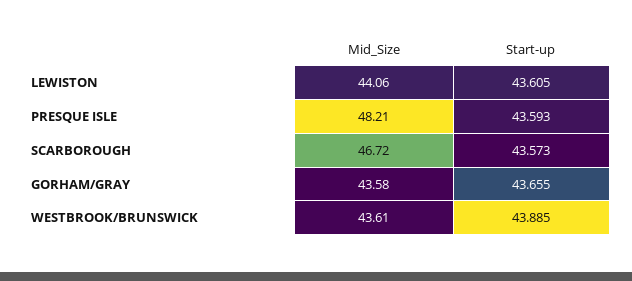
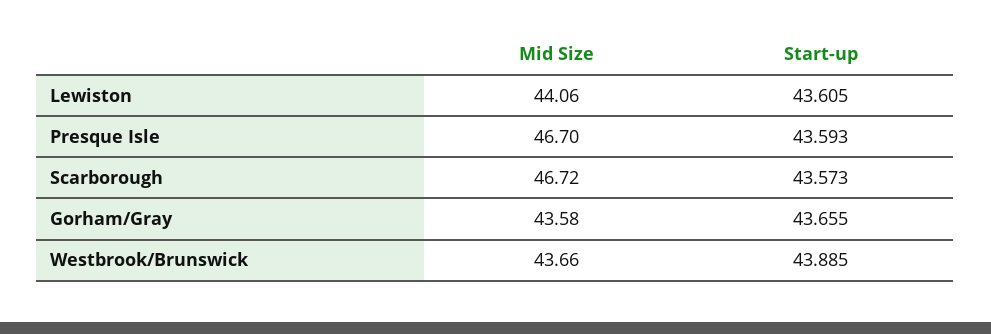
Mid_Size, PRESQUE ISLE: 48.21 -> 46.7
Mid_Size, WESTBROOK/BRUNSWICK: 43.61 -> 43.66

